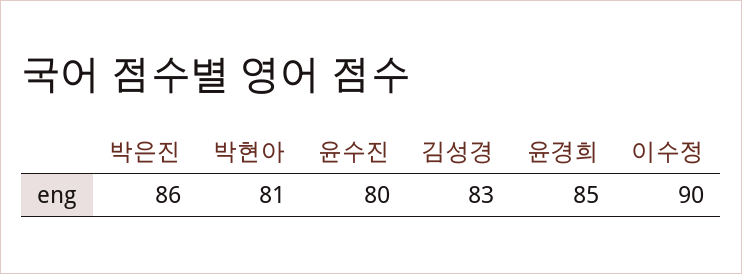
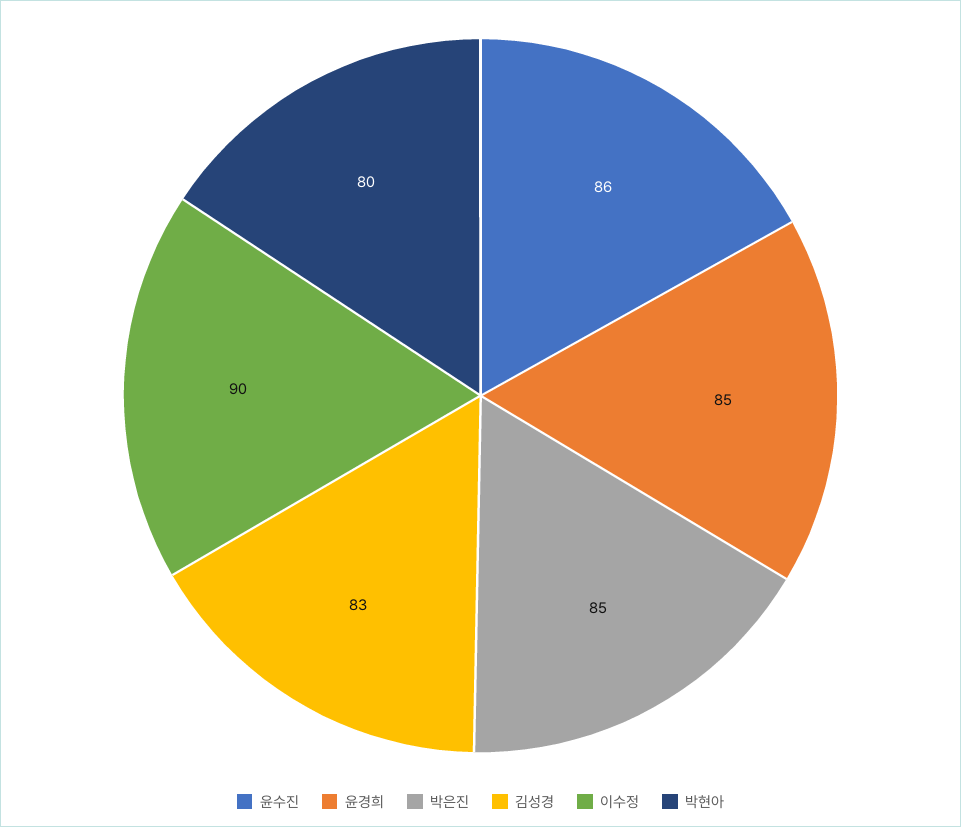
박은진: 86 -> 85
박현아: 81 -> 80
윤수진: 80 -> 86

